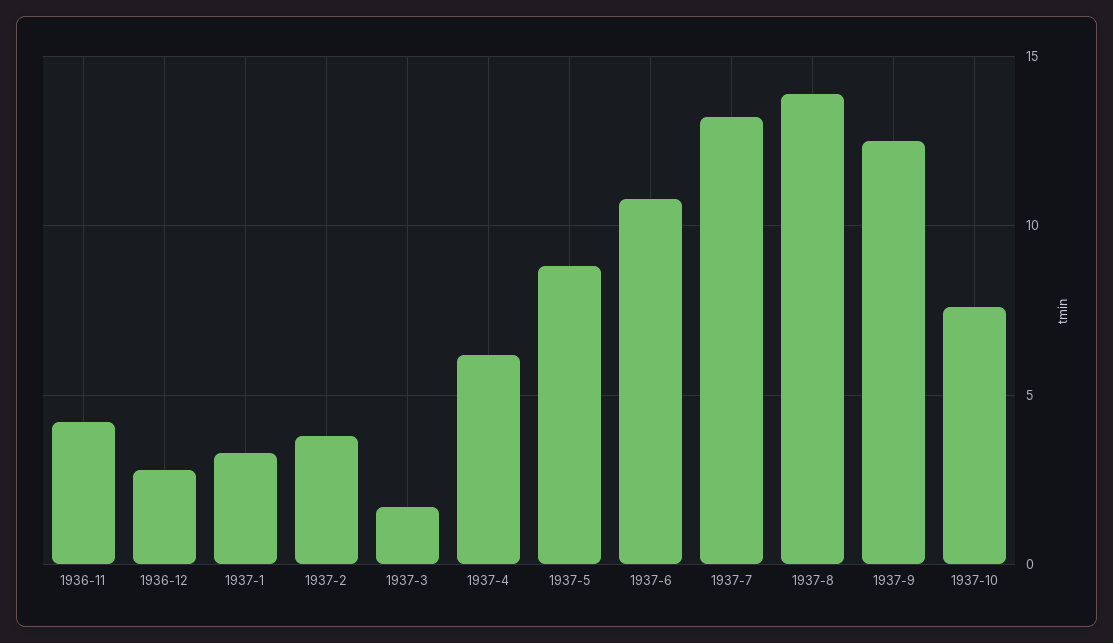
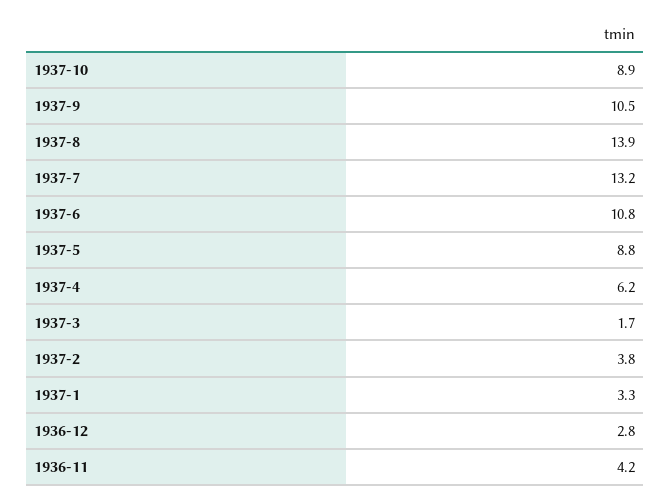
1937-9: 12.5 -> 10.5
1937-10: 7.5 -> 8.9

